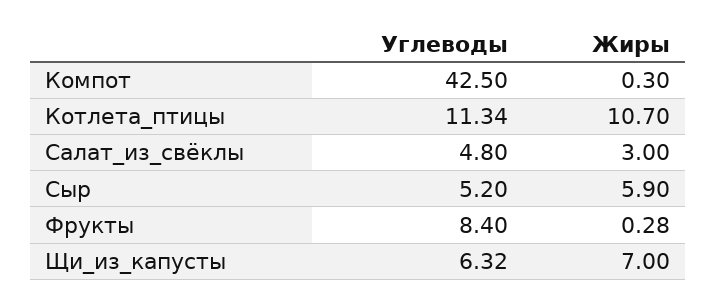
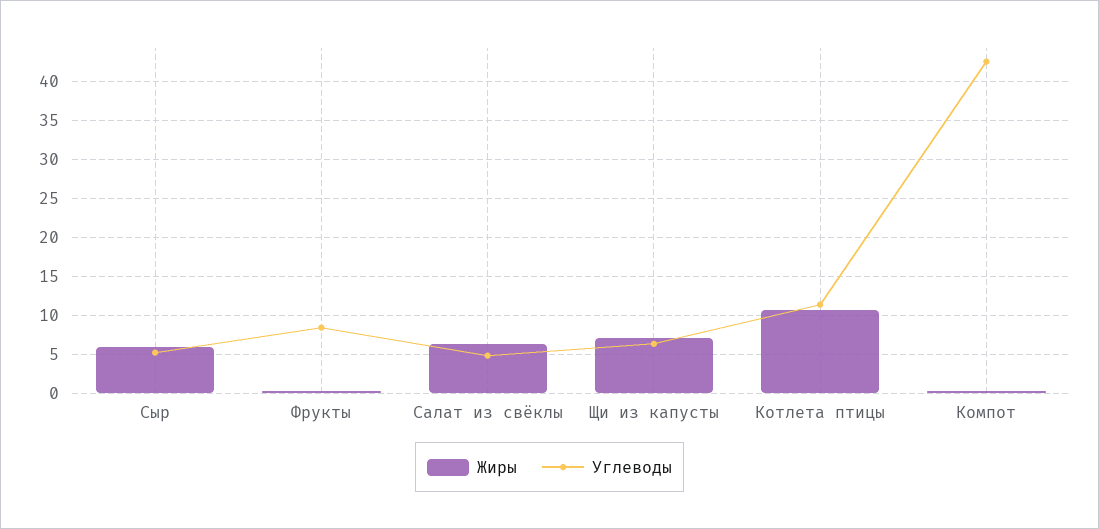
Жиры, Салат_из_свёклы: 3 -> 6

